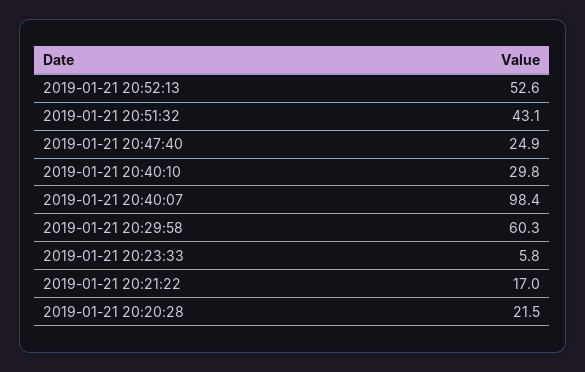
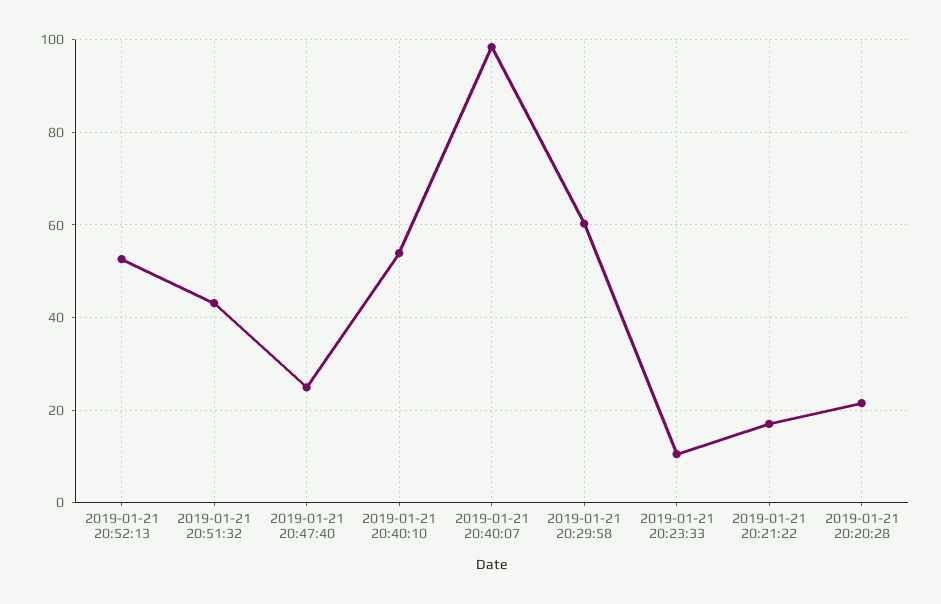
2019-01-21 20:40:10: 29.8 -> 54
2019-01-21 20:23:33: 5.8 -> 10

